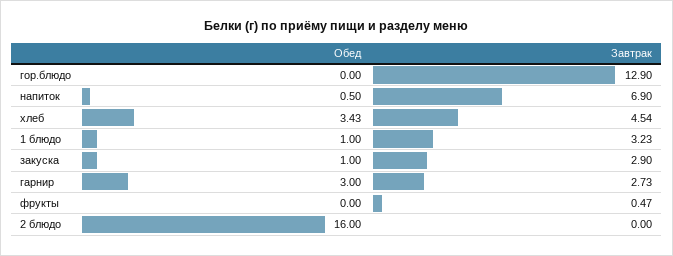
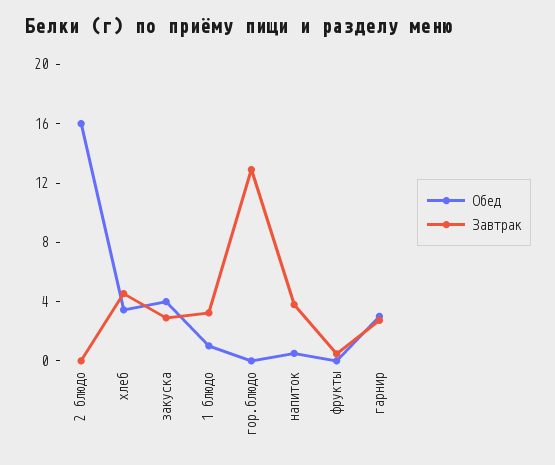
Завтрак, напиток: 6.9 -> 4
Обед, закуска: 1 -> 4

